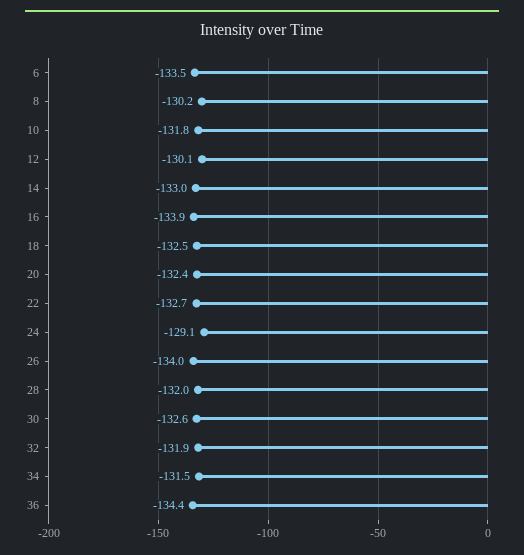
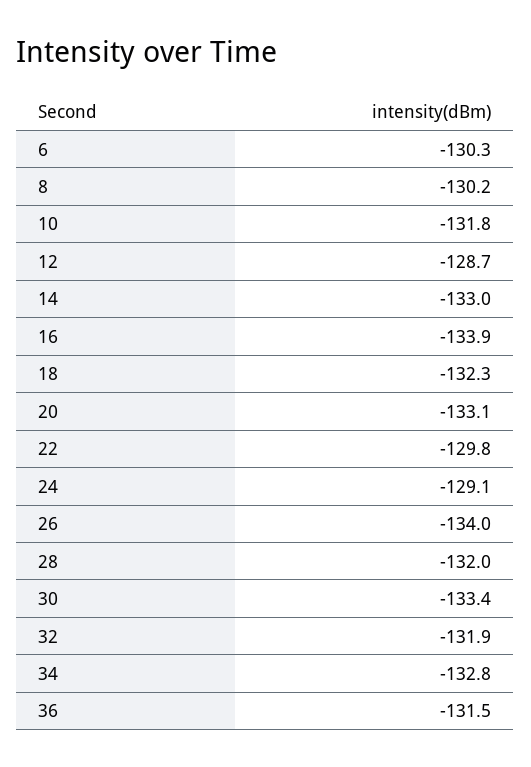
6: -133.5 -> -130.3
12: -130.1 -> -128.7
18: -132.5 -> -132.3
20: -132.4 -> -133.1
22: -132.7 -> -129.8
30: -132.6 -> -133.4
34: -131.5 -> -132.8
36: -134.4 -> -131.5

